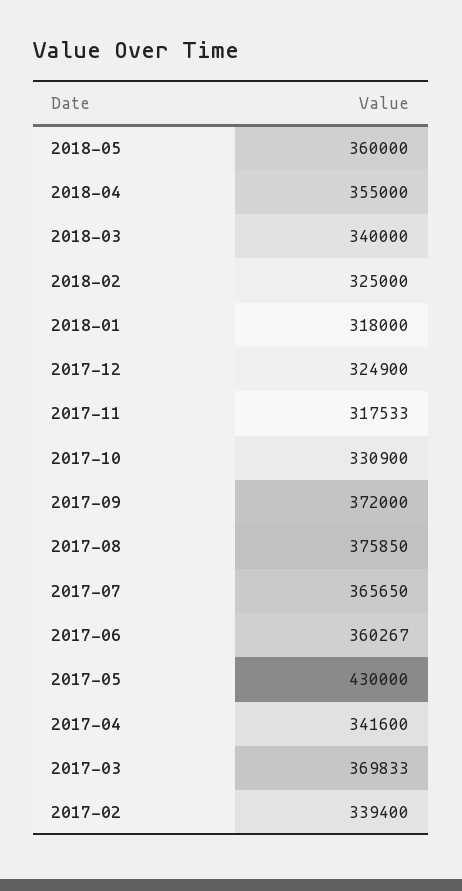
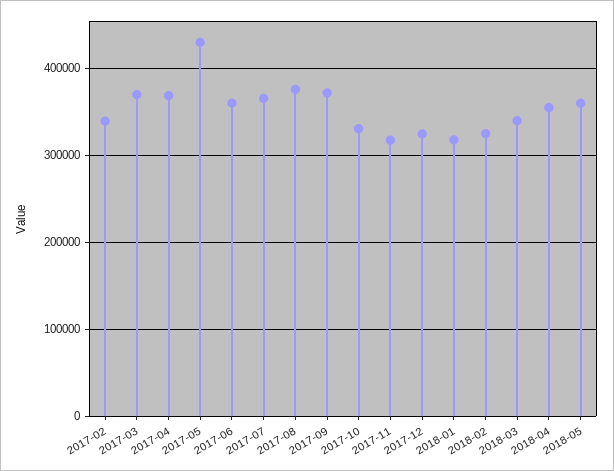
2017-04: 341600 -> 370000

